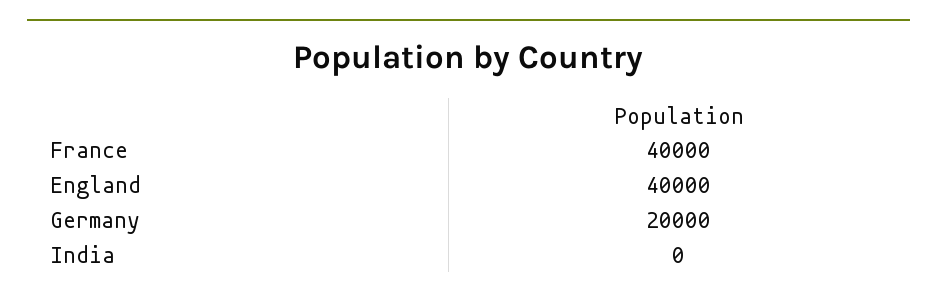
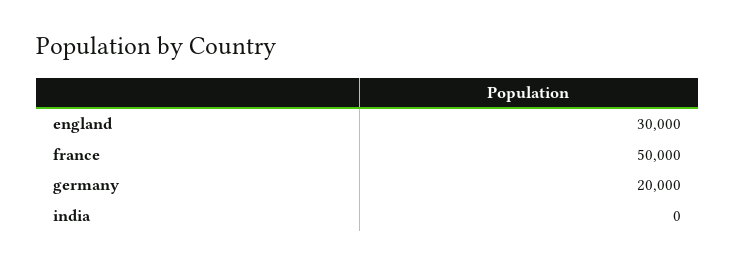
France: 40000 -> 50000
England: 40000 -> 30000

